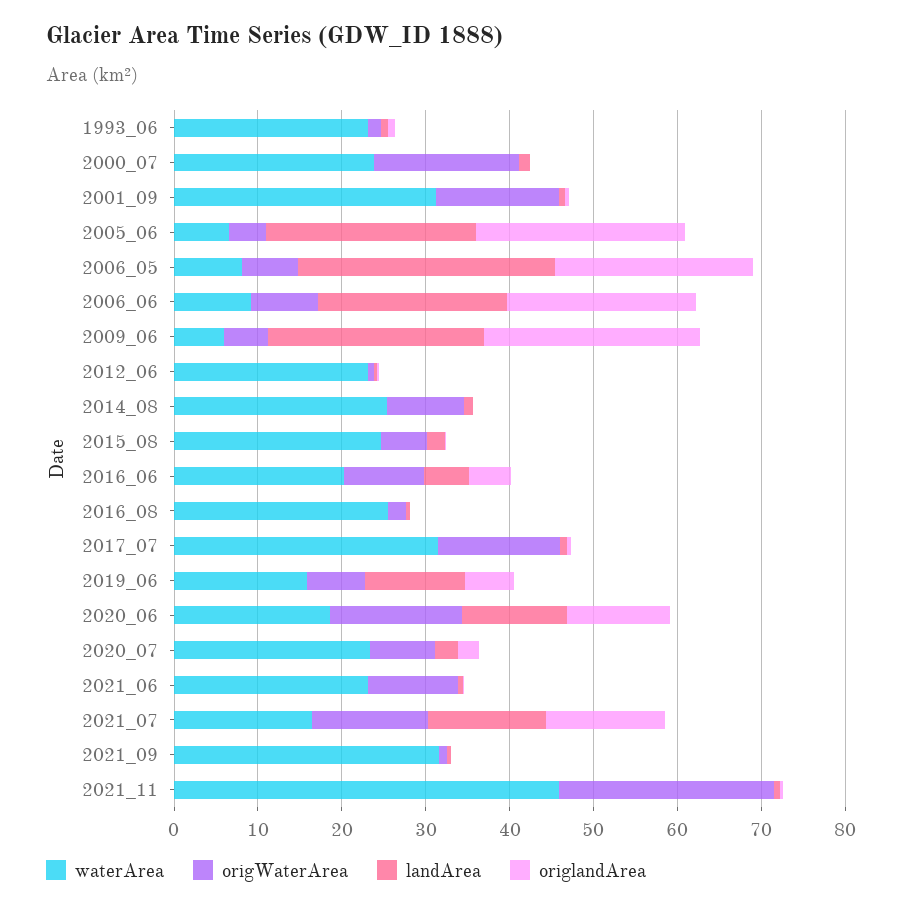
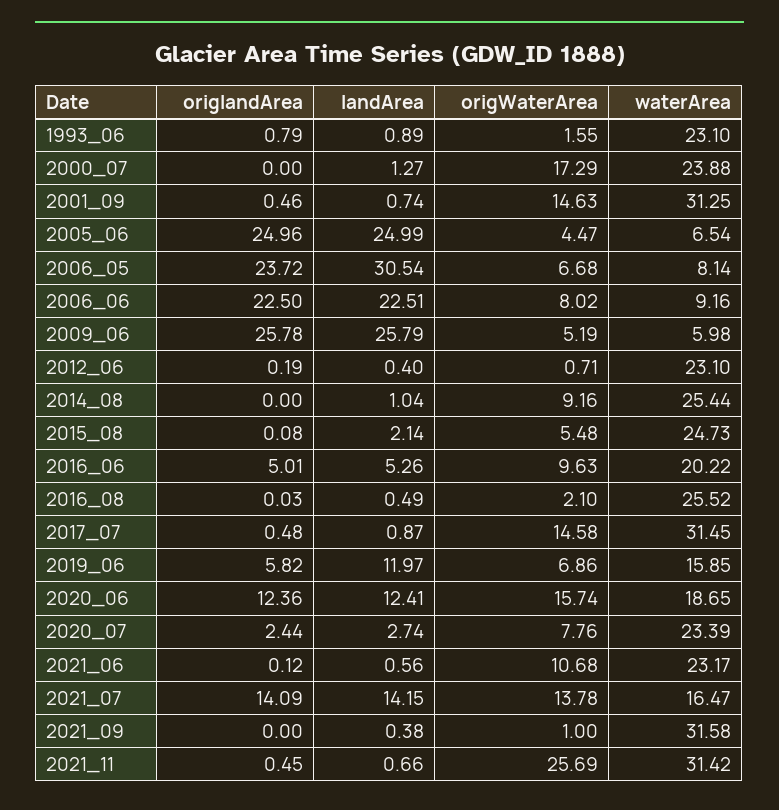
waterArea, 2021_11: 46 -> 31.42

